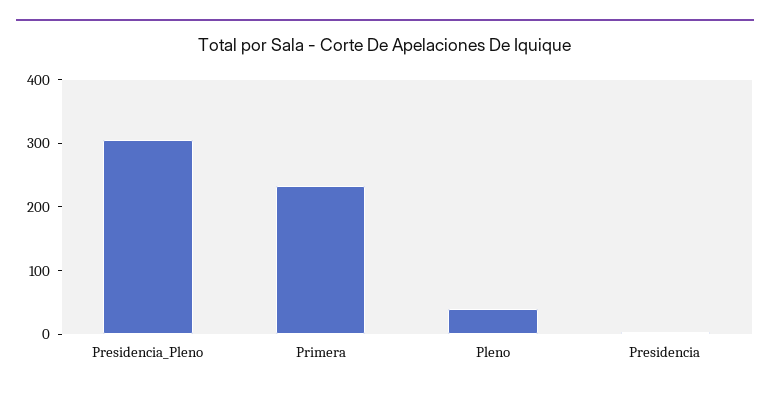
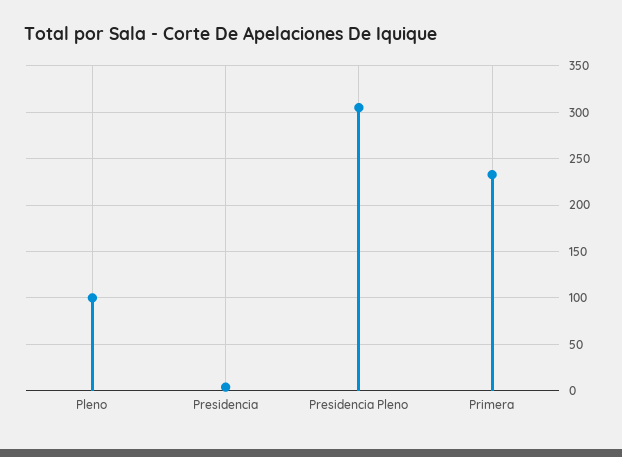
Pleno: 40 -> 100

